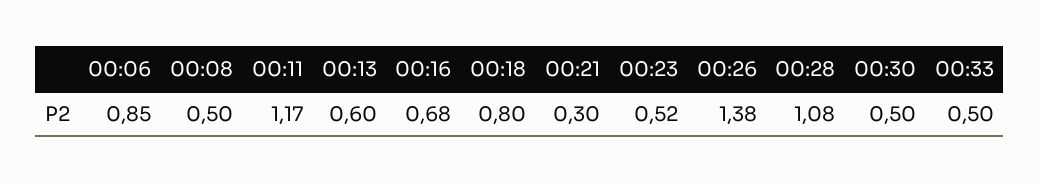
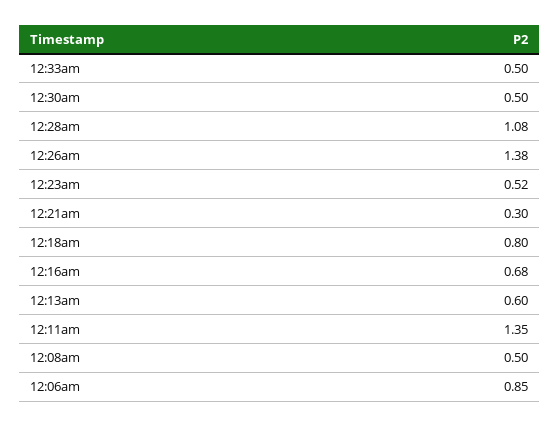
00:11: 1.17 -> 1.35

